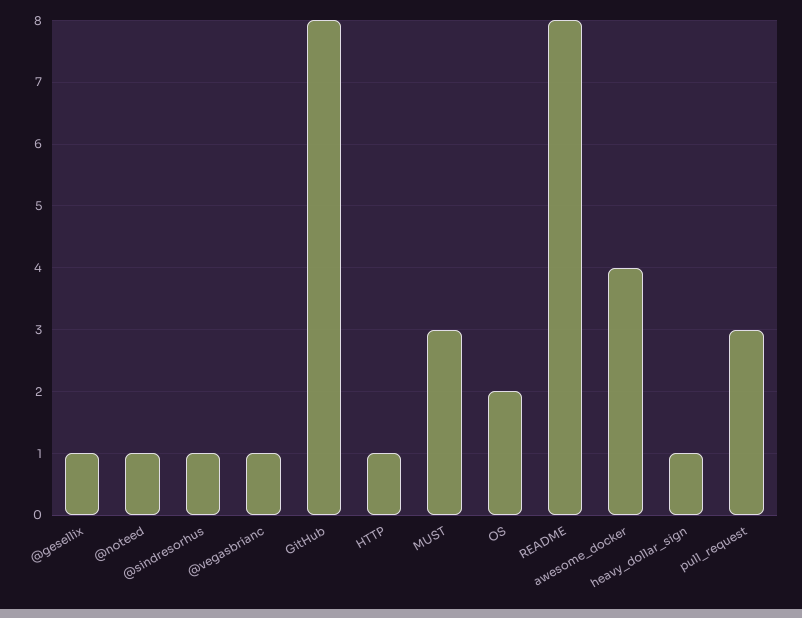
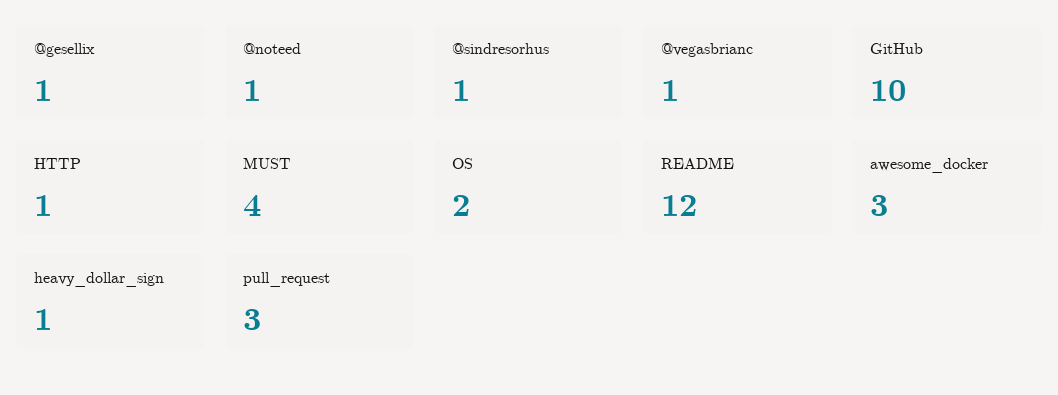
GitHub: 8 -> 10
MUST: 3 -> 4
README: 8 -> 12
awesome_docker: 4 -> 3

